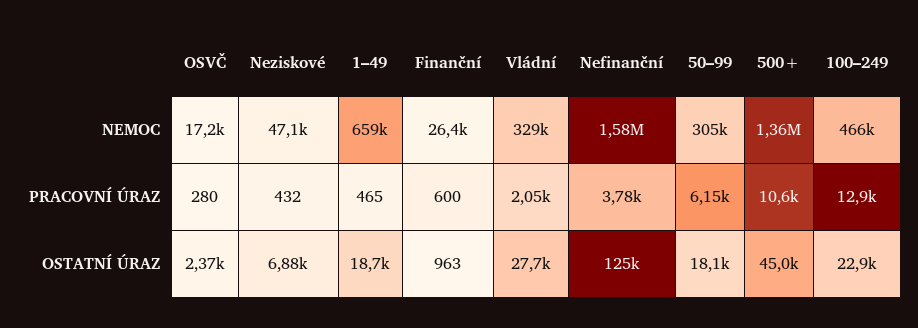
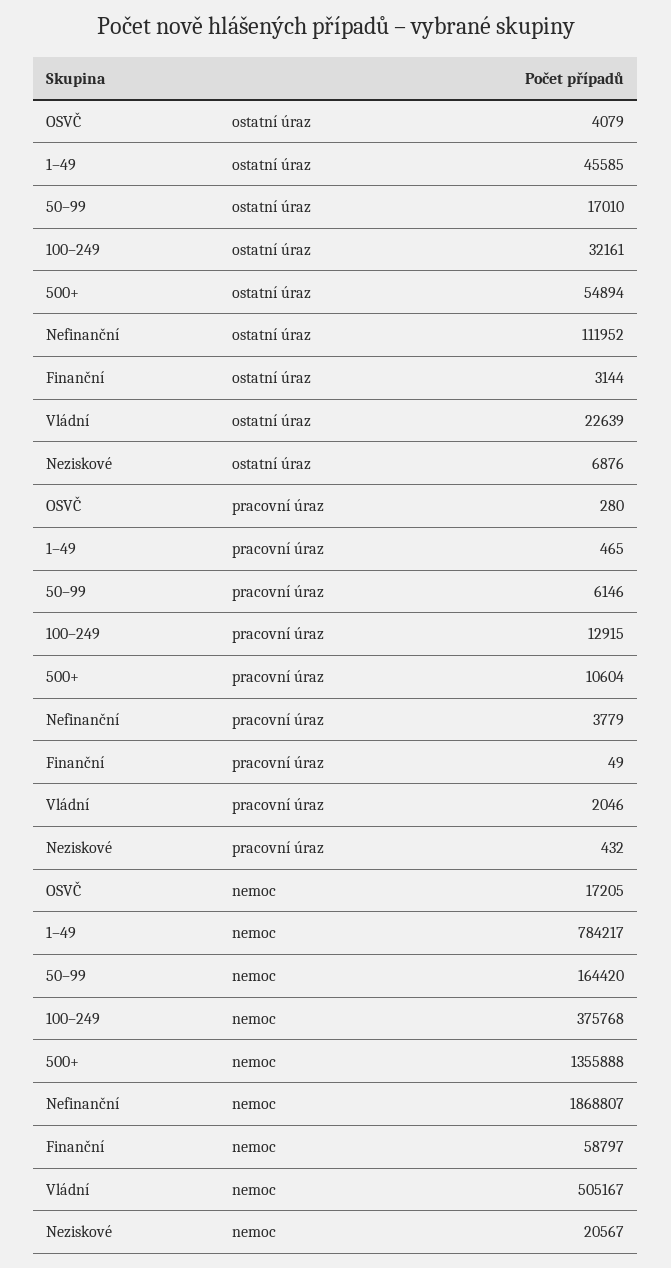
Neziskové, NEMOC: 47100 -> 20567
1–49, NEMOC: 659000 -> 784217
Finanční, NEMOC: 26400 -> 58797
Vládní, NEMOC: 329000 -> 505167
Nefinanční, NEMOC: 1580000 -> 1868807
50–99, NEMOC: 305000 -> 164420
100–249, NEMOC: 466000 -> 375768
Finanční, PRACOVNÍ ÚRAZ: 600 -> 49
OSVČ, OSTATNÍ ÚRAZ: 2370 -> 4079
1–49, OSTATNÍ ÚRAZ: 18700 -> 45585
Finanční, OSTATNÍ ÚRAZ: 963 -> 3144
Vládní, OSTATNÍ ÚRAZ: 27700 -> 22639
Nefinanční, OSTATNÍ ÚRAZ: 125000 -> 111952
50–99, OSTATNÍ ÚRAZ: 18100 -> 17010
500+, OSTATNÍ ÚRAZ: 45000 -> 54894
100–249, OSTATNÍ ÚRAZ: 22900 -> 32161

